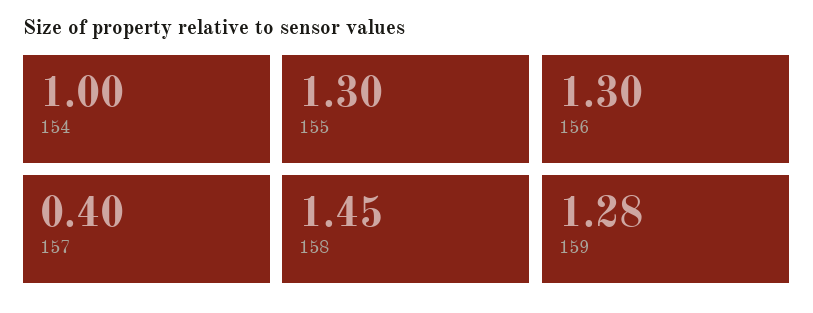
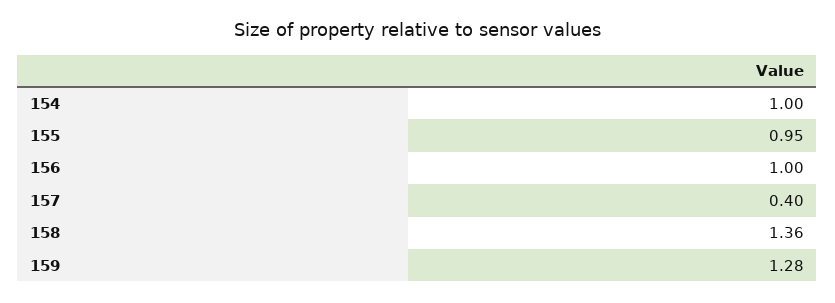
155: 1.3 -> 0.95
156: 1.3 -> 1
158: 1.45 -> 1.36

